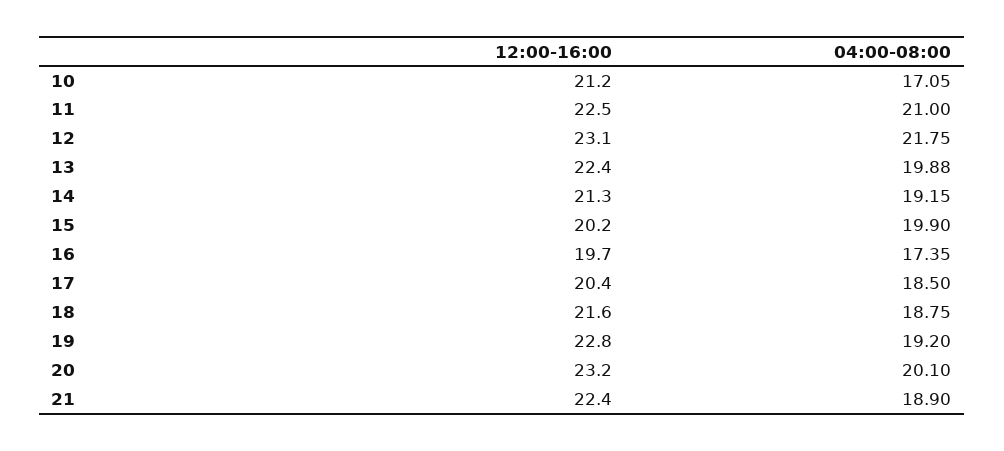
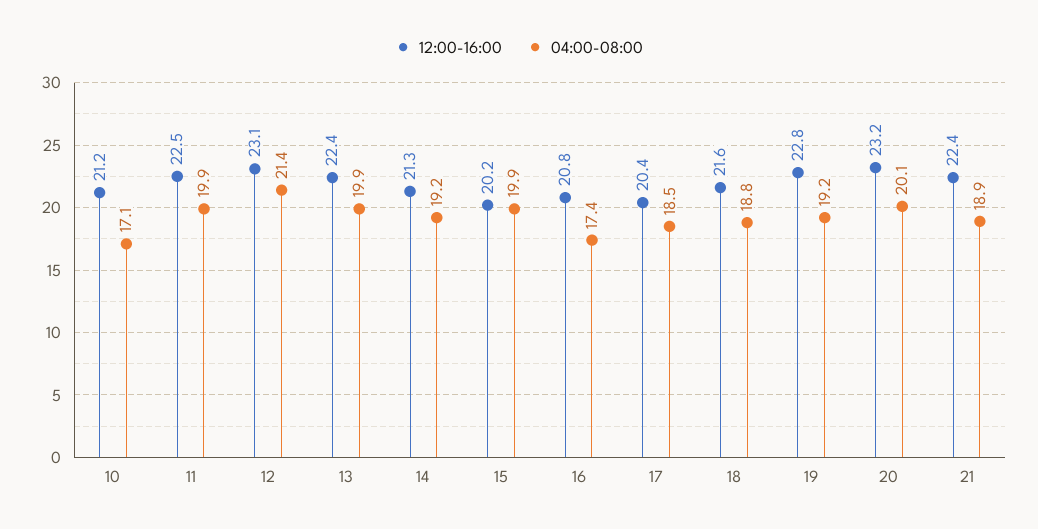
04:00-08:00, 11: 21 -> 19.9
04:00-08:00, 12: 21.75 -> 21.4
12:00-16:00, 16: 19.7 -> 20.8

